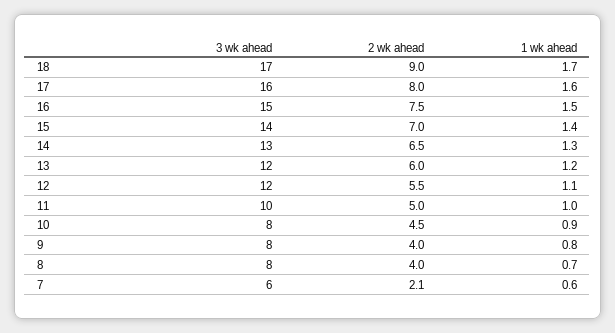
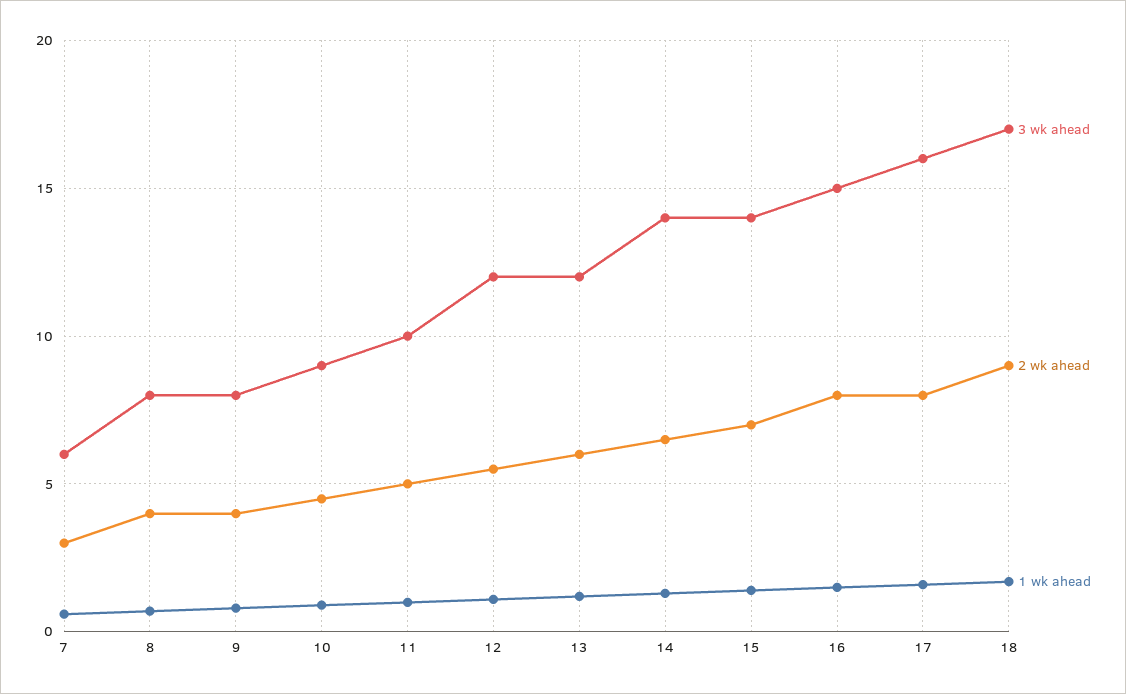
2 wk ahead, 16: 7.5 -> 8
3 wk ahead, 14: 13 -> 14
3 wk ahead, 10: 8 -> 9
2 wk ahead, 7: 2.1 -> 3

